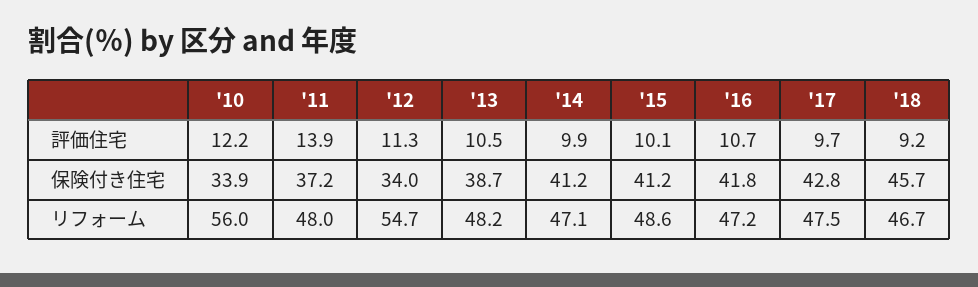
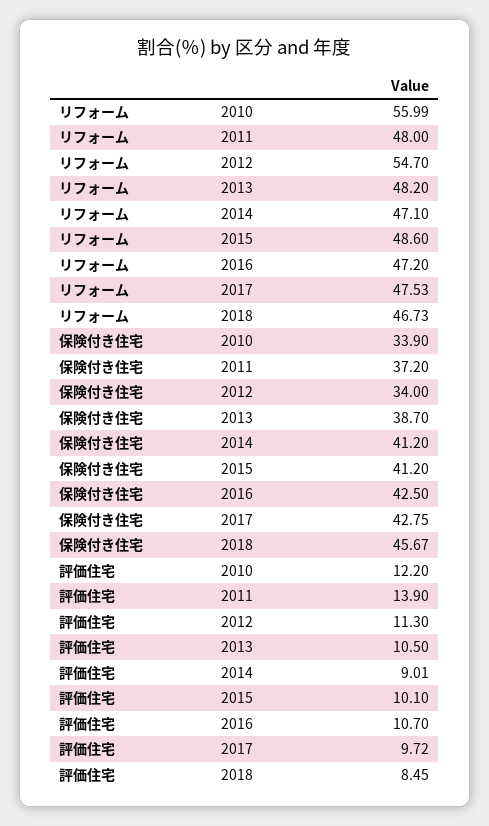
'14, 評価住宅: 9.9 -> 9.01
'18, 評価住宅: 9.2 -> 8.45
'16, 保険付き住宅: 41.8 -> 42.5

